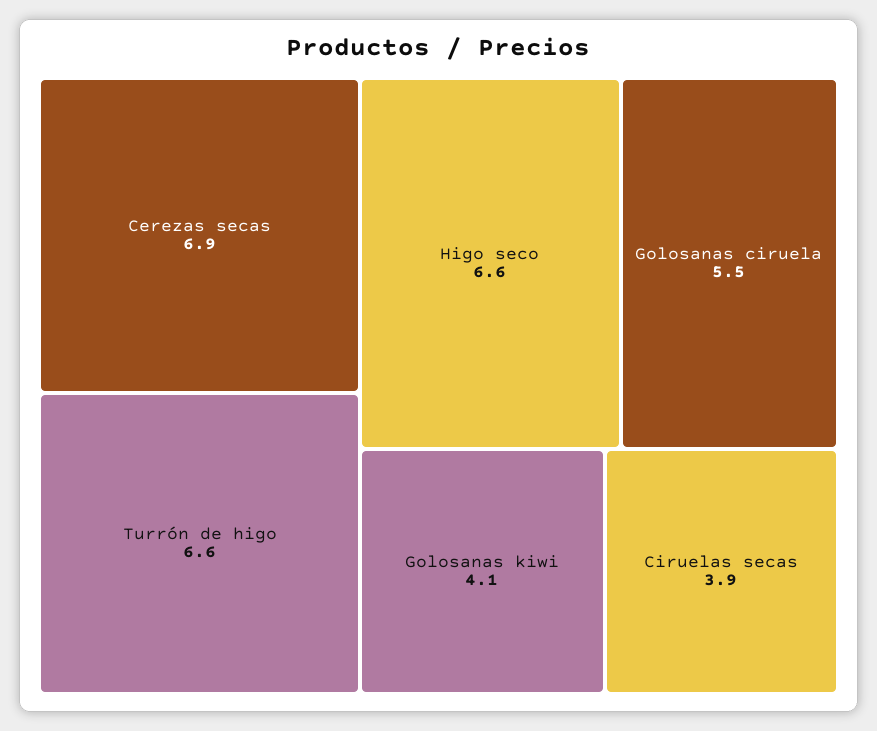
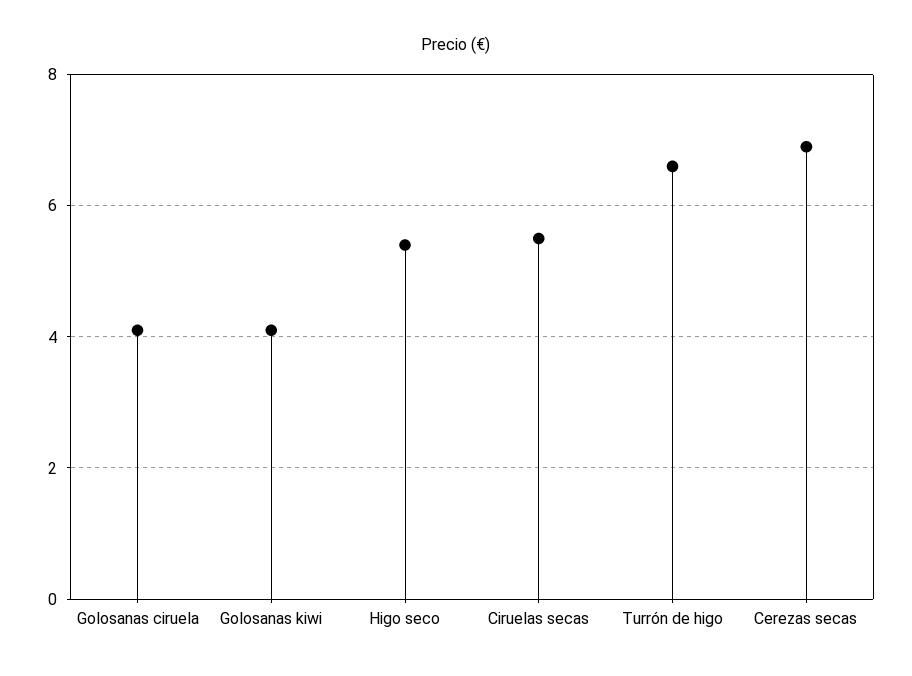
Higo seco: 6.6 -> 5.5
Golosanas ciruela: 5.5 -> 4
Ciruelas secas: 3.9 -> 5.5

